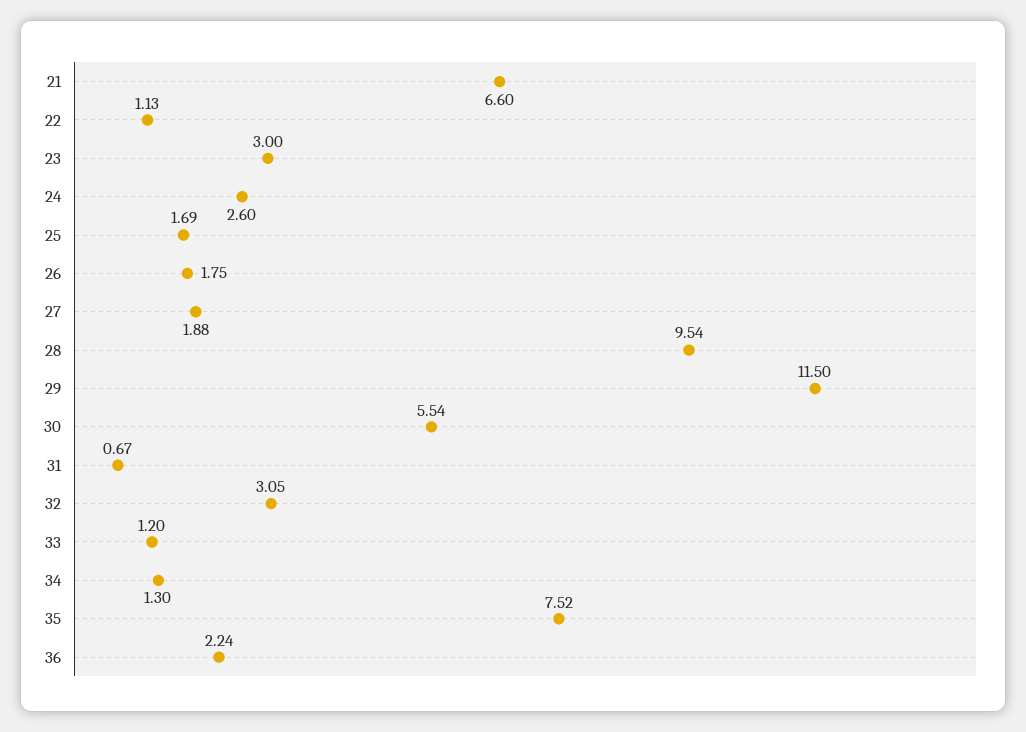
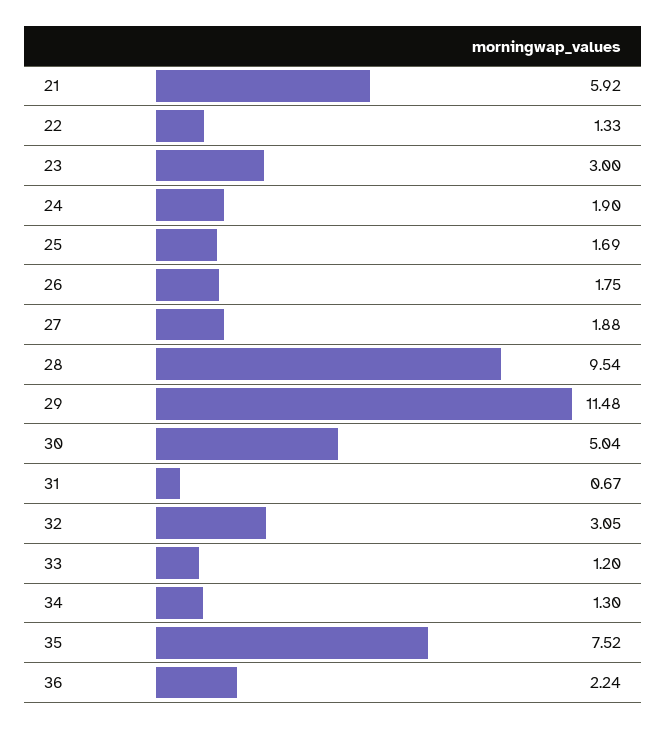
21: 6.6 -> 5.92
22: 1.13 -> 1.33
24: 2.6 -> 1.9
29: 11.5 -> 11.48
30: 5.54 -> 5.04

